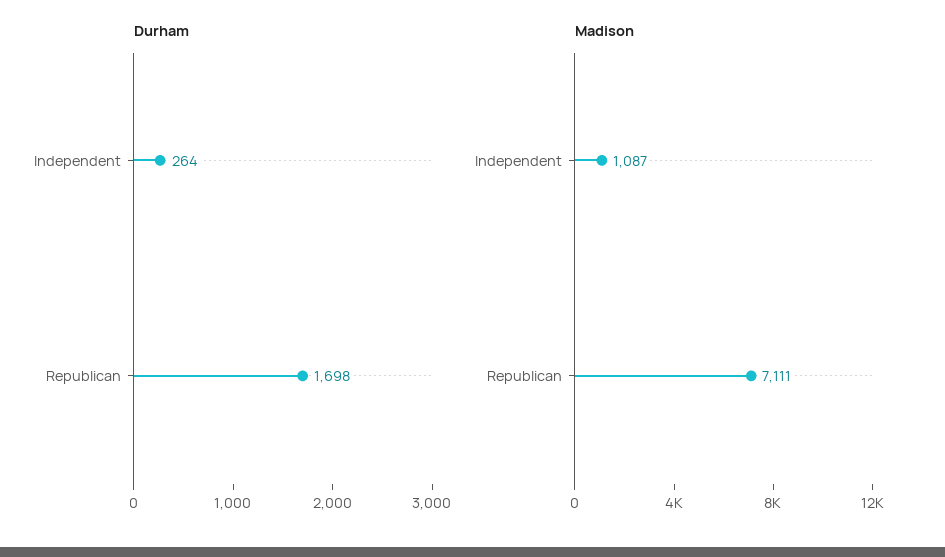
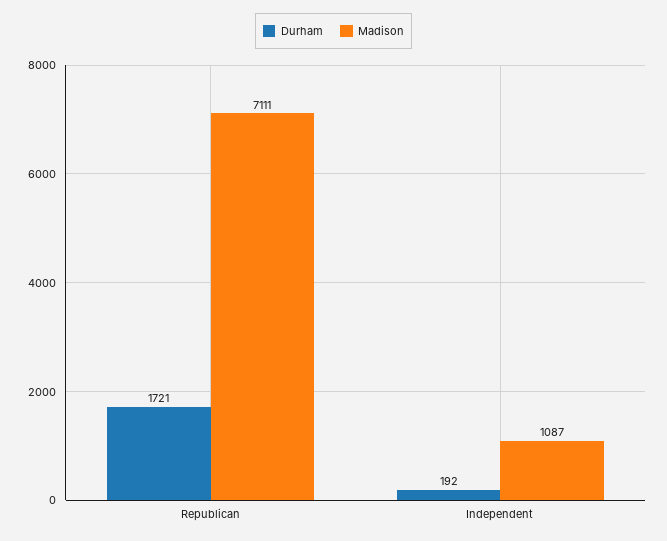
Durham, Independent: 264 -> 192
Durham, Republican: 1698 -> 1721

